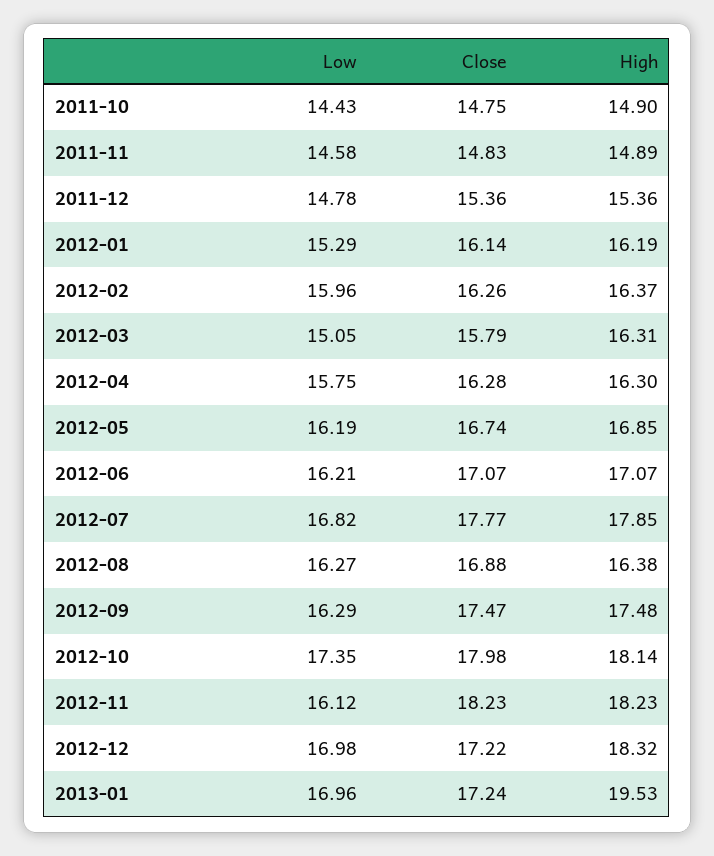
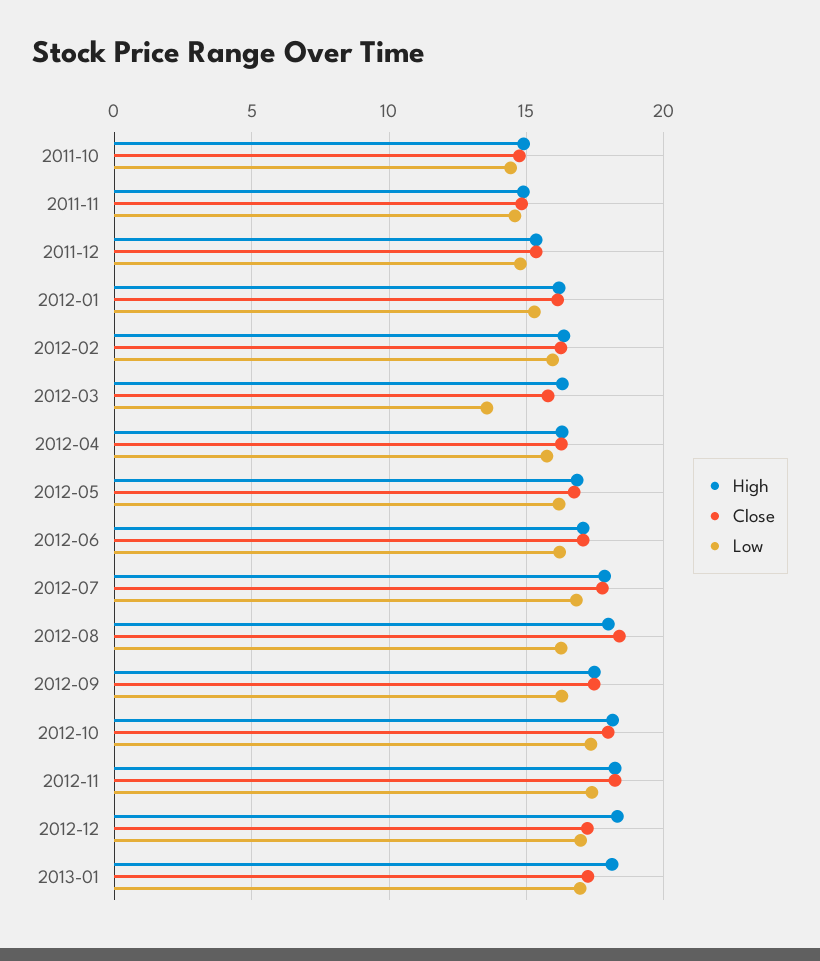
Low, 2012-03: 15.05 -> 13.5
Close, 2012-08: 16.88 -> 18.5
High, 2012-08: 16.38 -> 18
Low, 2012-11: 16.12 -> 17.5
High, 2013-01: 19.53 -> 18

